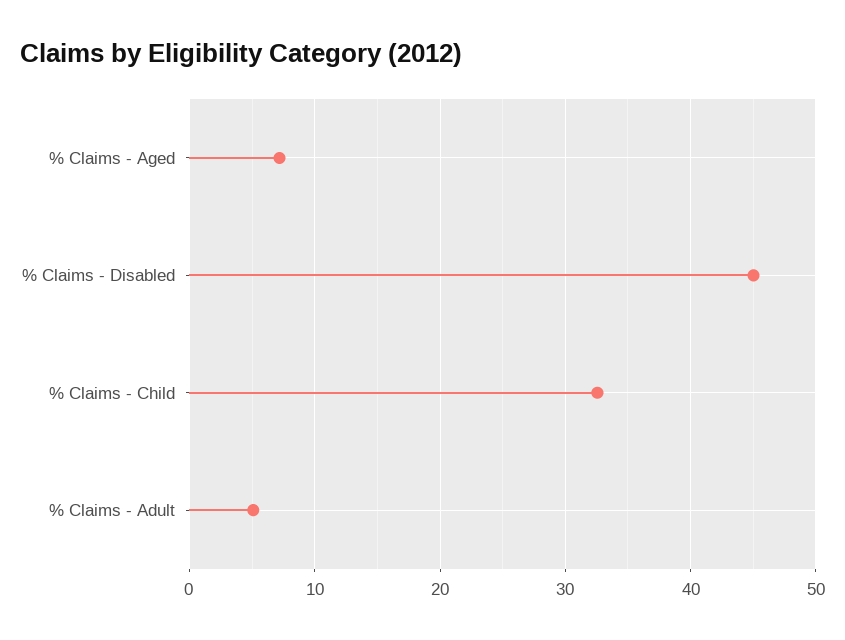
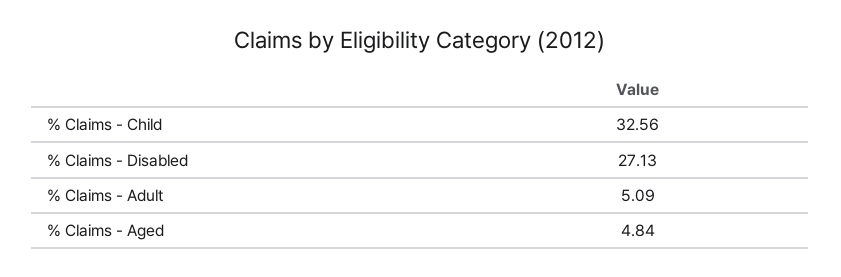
% Claims - Aged: 7 -> 4.84
% Claims - Disabled: 45 -> 27.13

